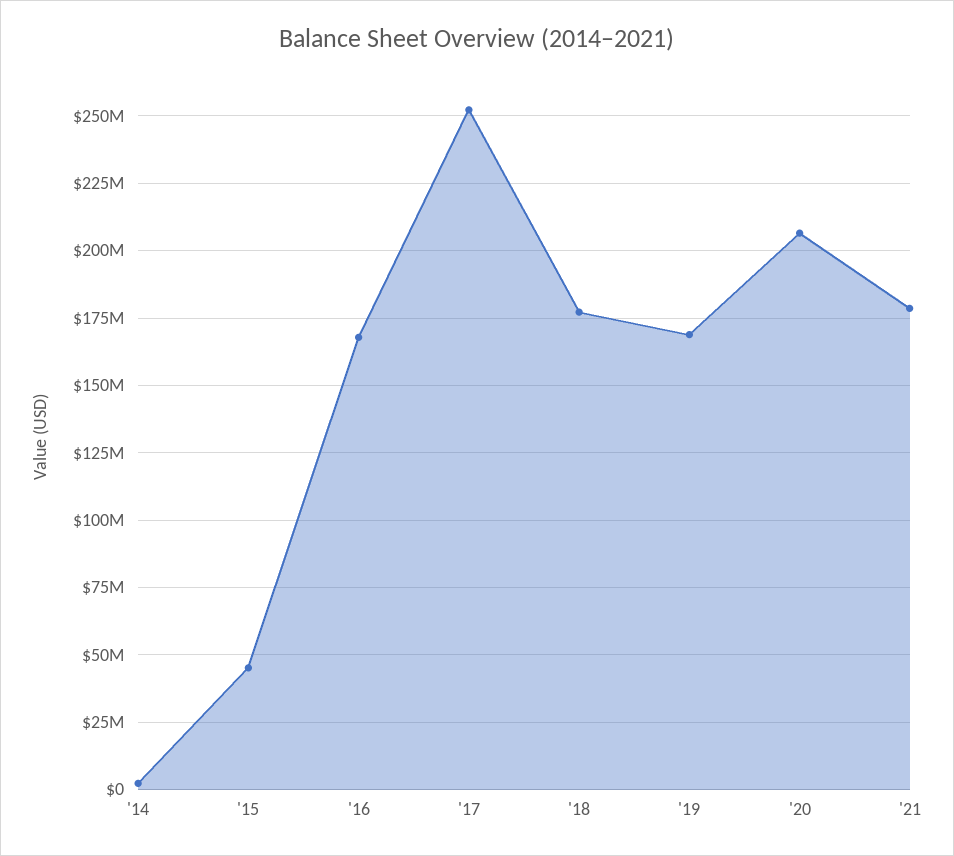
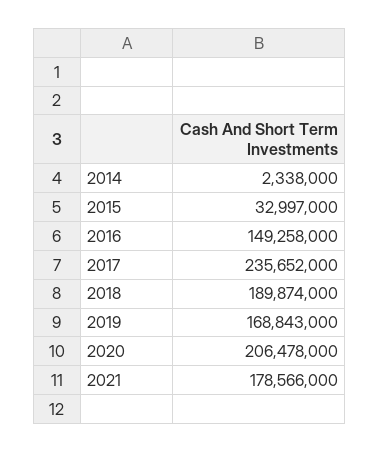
'15: 45000000 -> 32997000
'16: 167500000 -> 149258000
'17: 252500000 -> 235652000
'18: 177500000 -> 189874000

